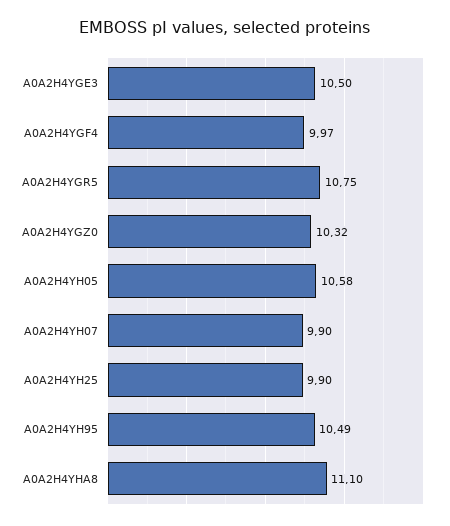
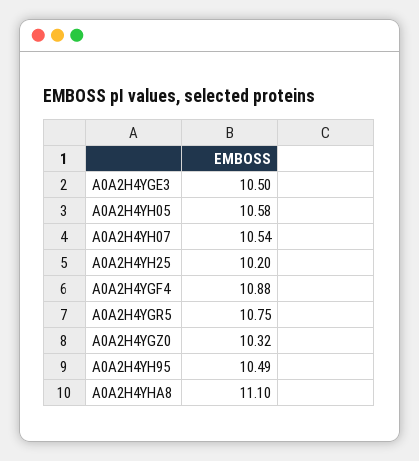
A0A2H4YGF4: 9.97 -> 10.88
A0A2H4YH07: 9.9 -> 10.54
A0A2H4YH25: 9.9 -> 10.2

